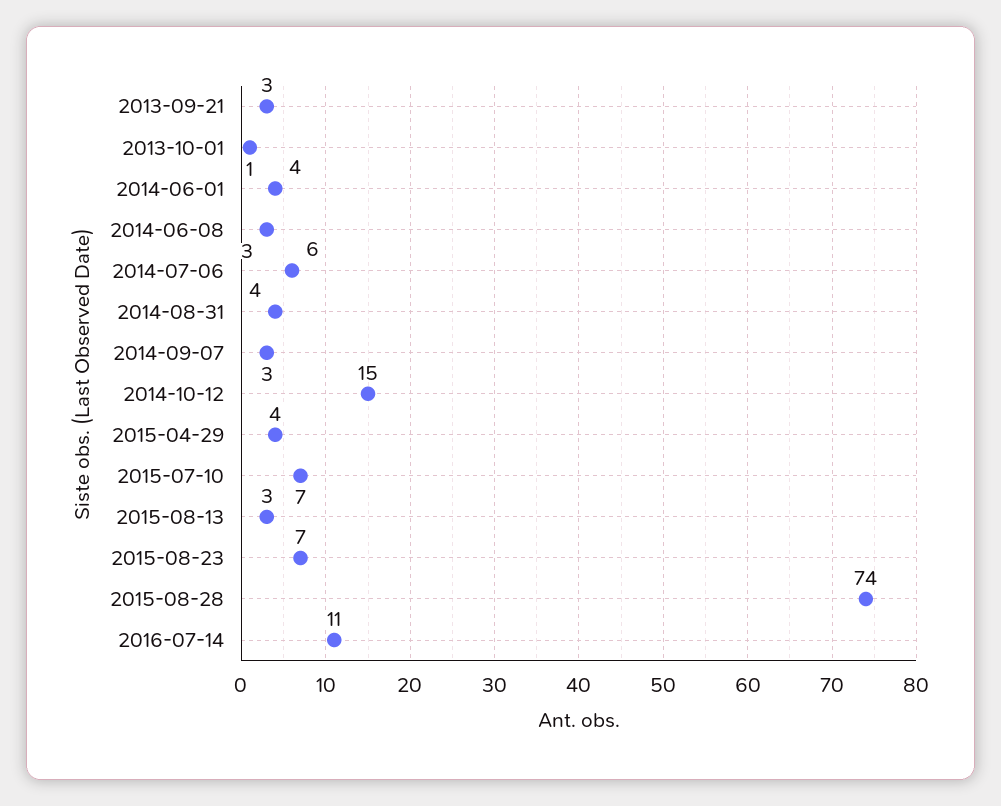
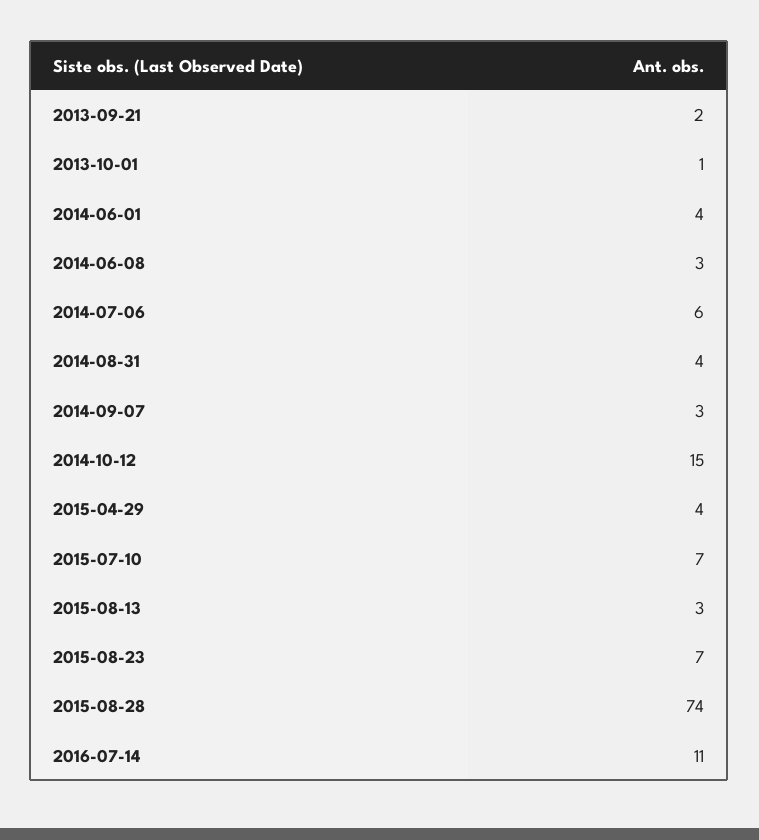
2013-09-21: 3 -> 2

